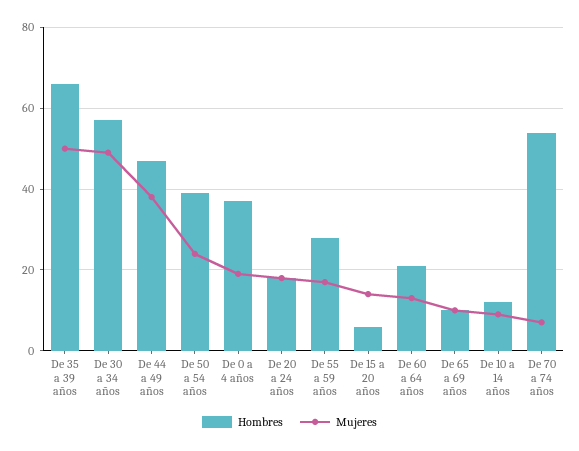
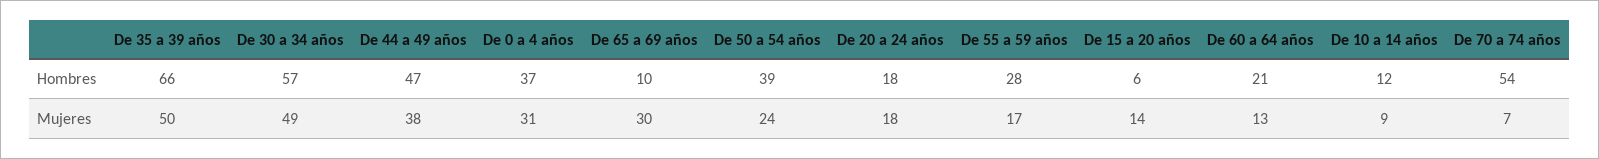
Mujeres, De 0 a 4 años: 20 -> 31
Mujeres, De 65 a 69 años: 10 -> 30

